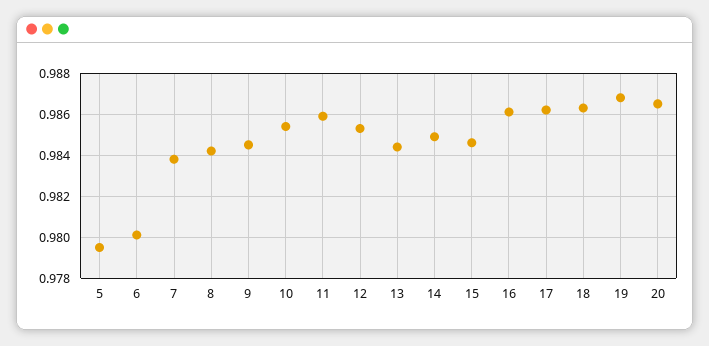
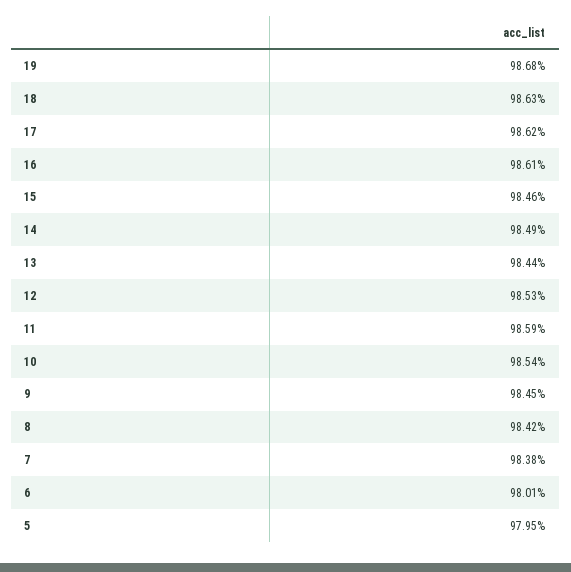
20: 0.9865 -> none

